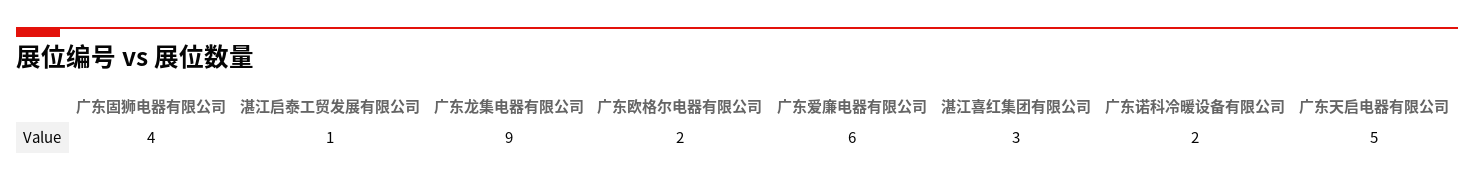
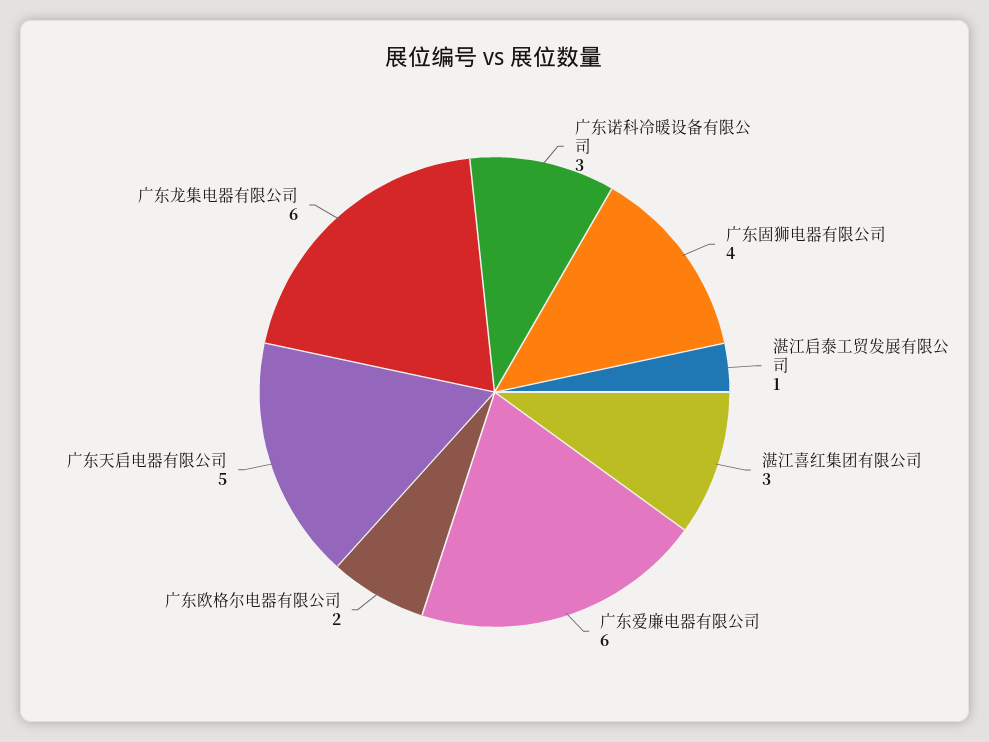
广东龙集电器有限公司: 9 -> 6
广东诺科冷暖设备有限公司: 2 -> 3

